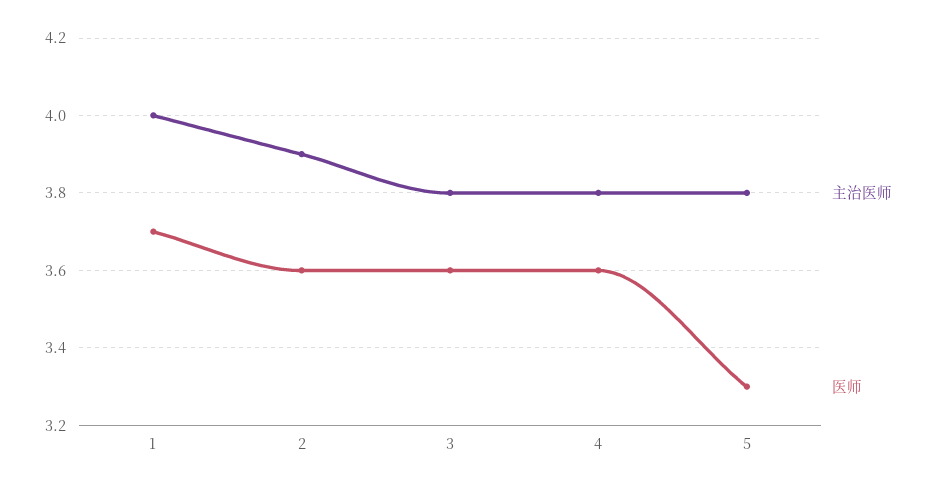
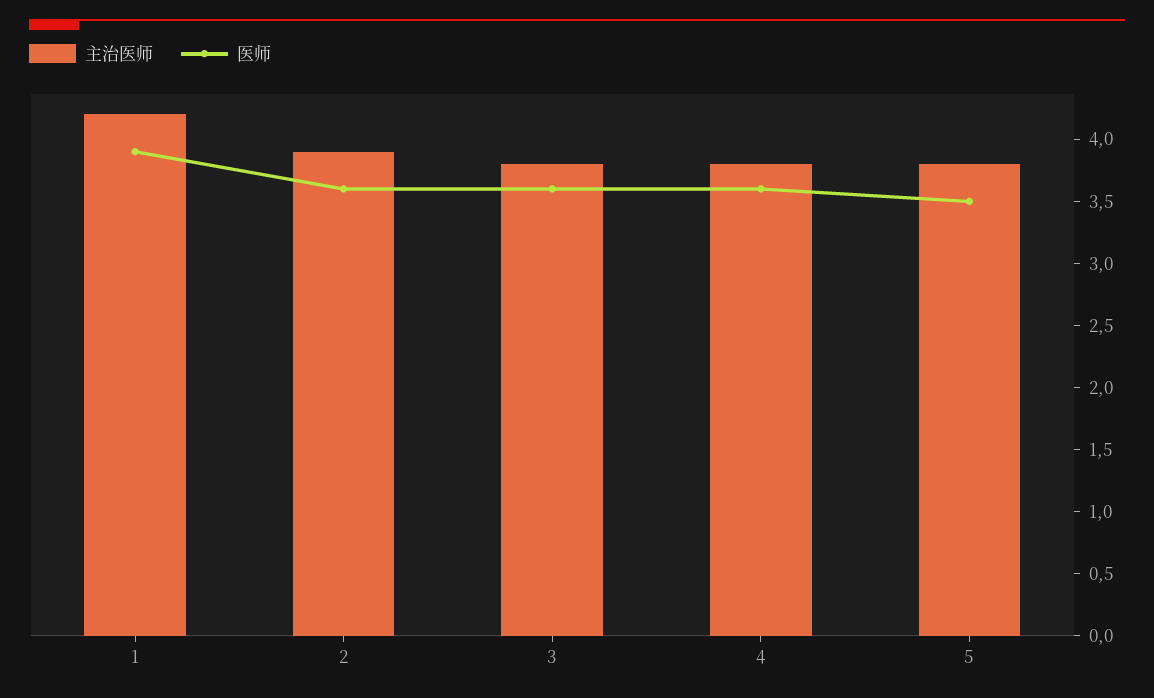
主治医师, 1: 4 -> 4.2
医师, 1: 3.7 -> 3.9
医师, 5: 3.3 -> 3.5

